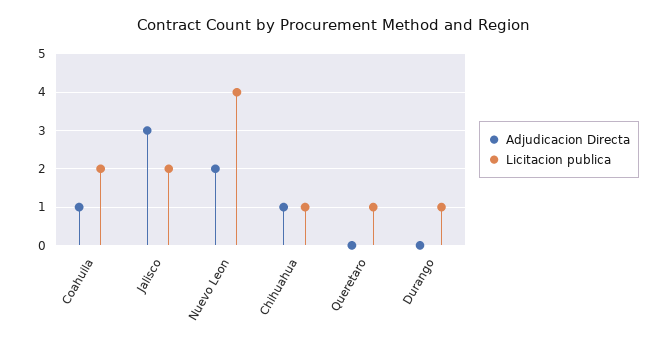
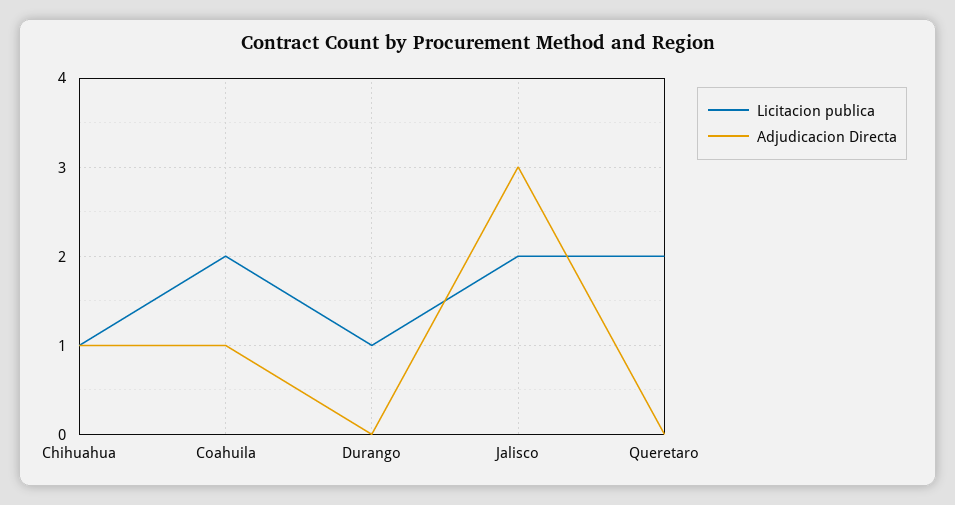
Adjudicacion Directa, Nuevo Leon: 2 -> none
Licitacion publica, Nuevo Leon: 4 -> none
Licitacion publica, Queretaro: 1 -> 2

